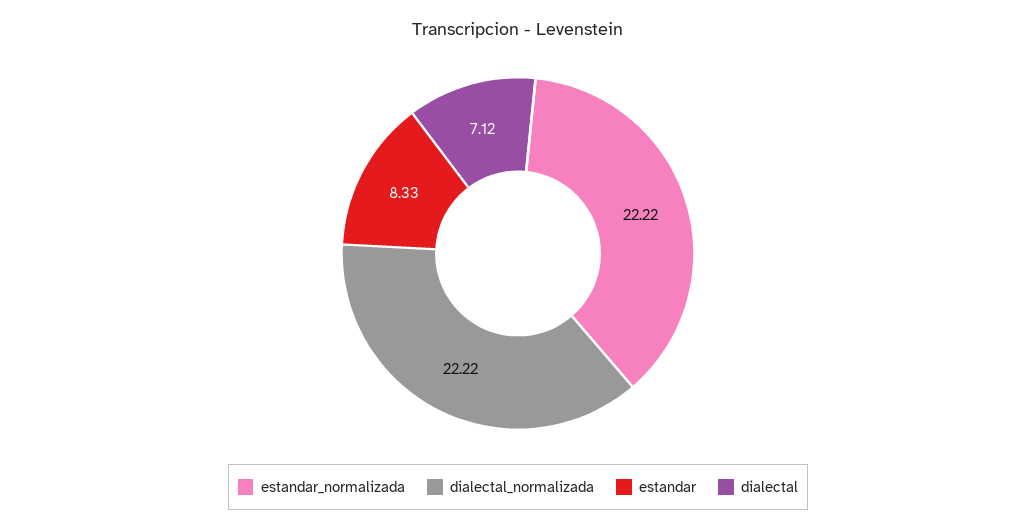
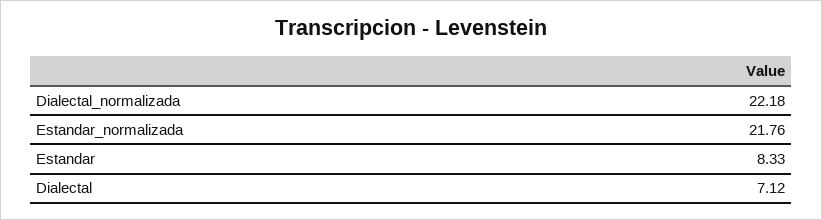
estandar_normalizada: 22.22 -> 21.76
dialectal_normalizada: 22.22 -> 22.18

